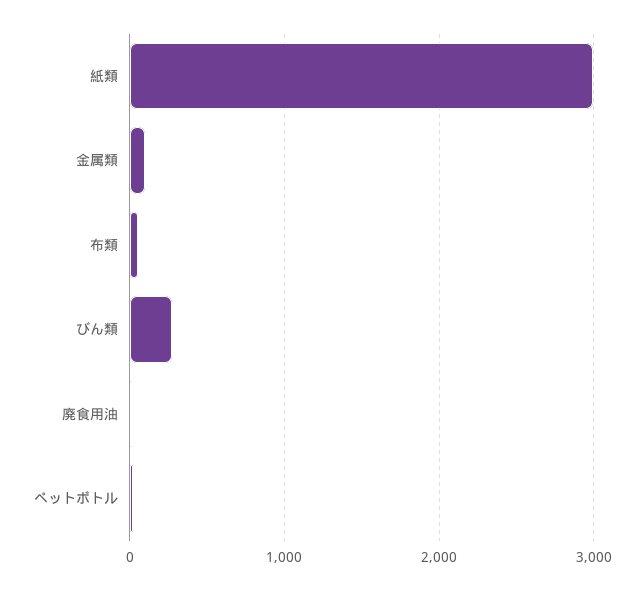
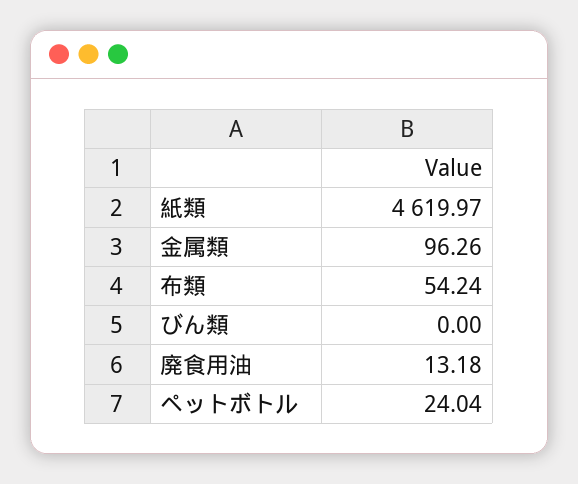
紙類: 3000 -> 4619.97
びん類: 300 -> 0

